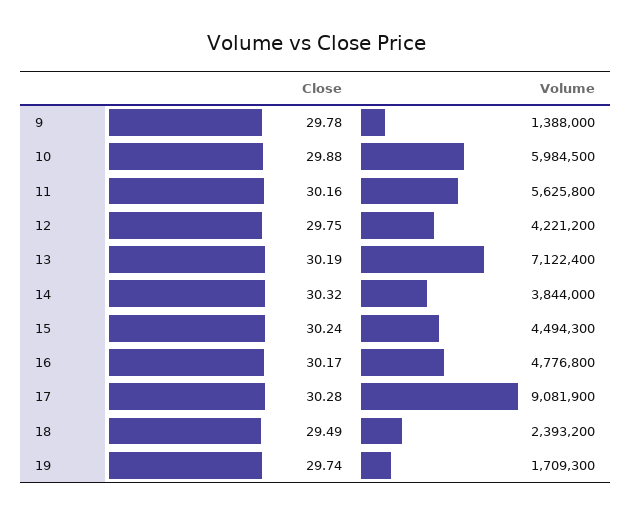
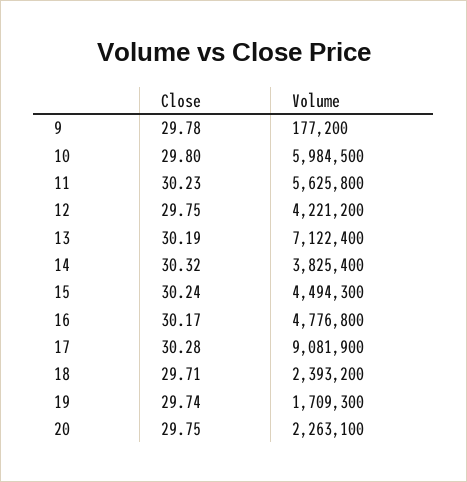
Volume, 9: 1388000 -> 177200
Close, 10: 29.88 -> 29.8
Close, 11: 30.16 -> 30.23
Volume, 14: 3844000 -> 3825400
Close, 18: 29.49 -> 29.71
Close, 20: none -> 29.75
Volume, 20: none -> 2263100

